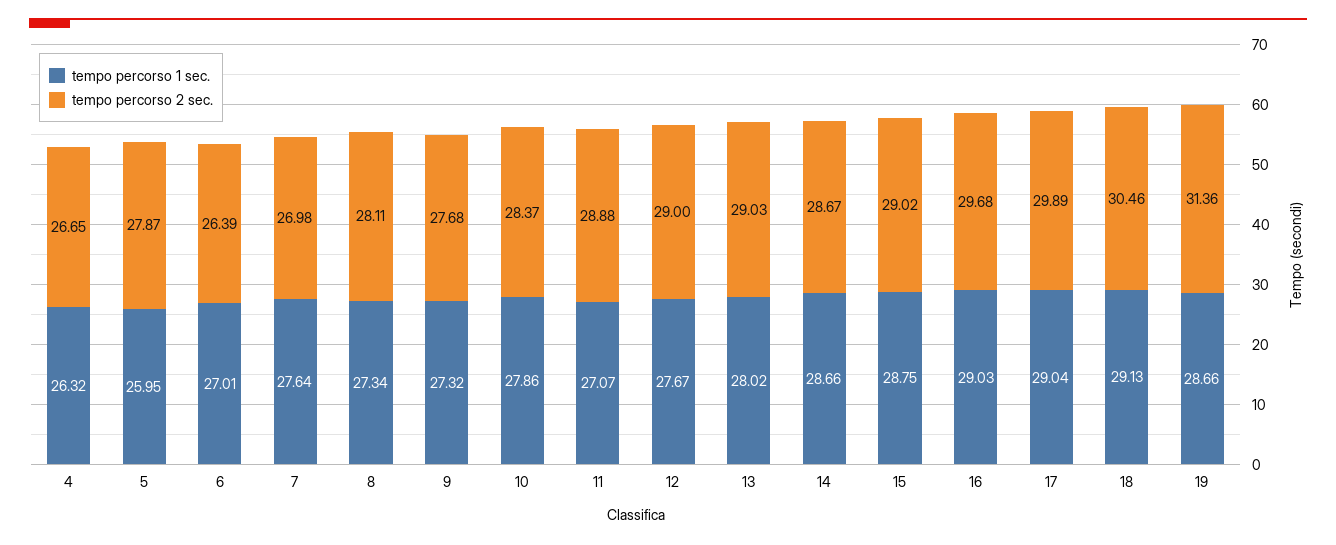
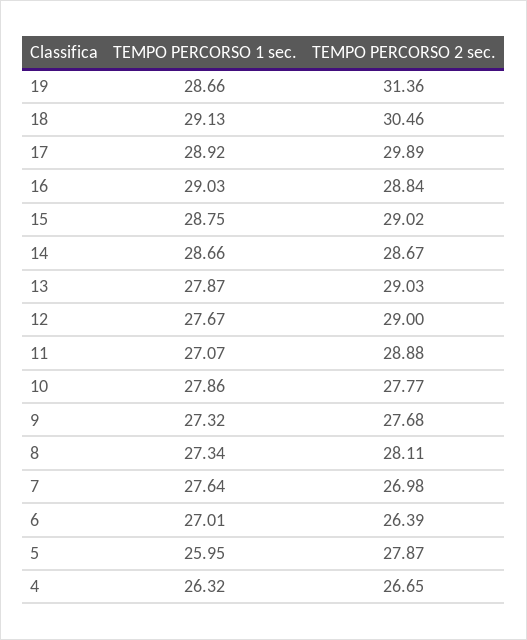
tempo percorso 2 sec., 10: 28.37 -> 27.77
tempo percorso 1 sec., 13: 28.02 -> 27.87
tempo percorso 2 sec., 16: 29.68 -> 28.84
tempo percorso 1 sec., 17: 29.04 -> 28.92

